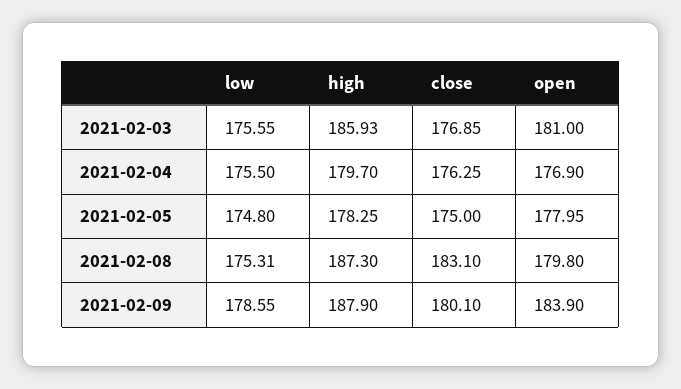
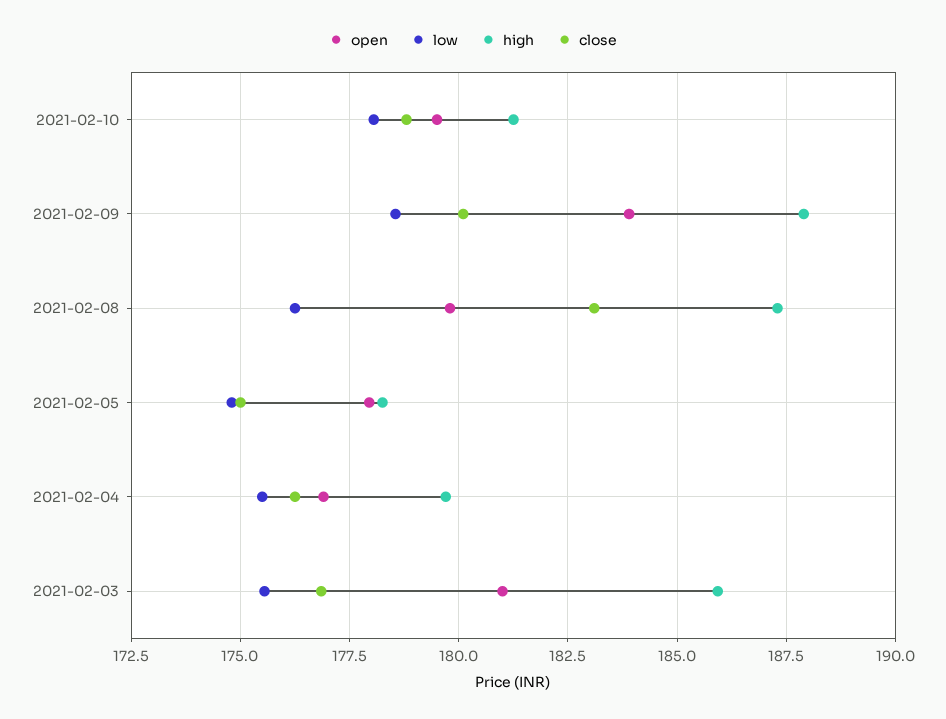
low, 2021-02-08: 175.31 -> 176.25
open, 2021-02-10: none -> 179.5
low, 2021-02-10: none -> 178
high, 2021-02-10: none -> 181.25
close, 2021-02-10: none -> 178.75

